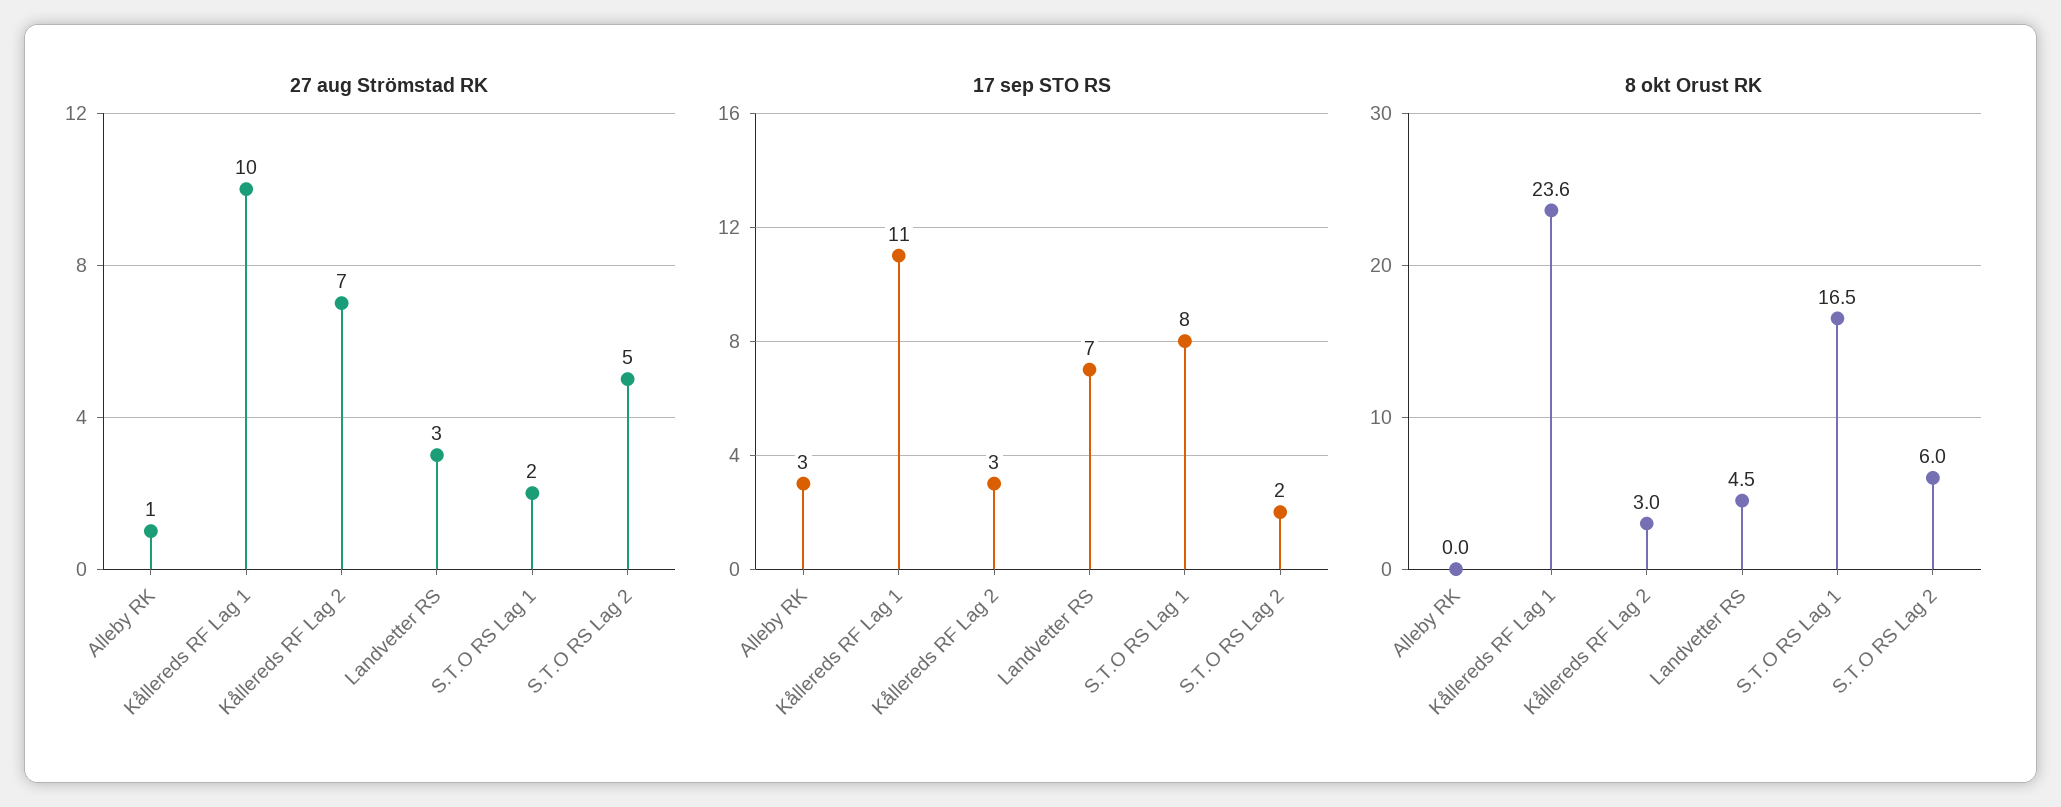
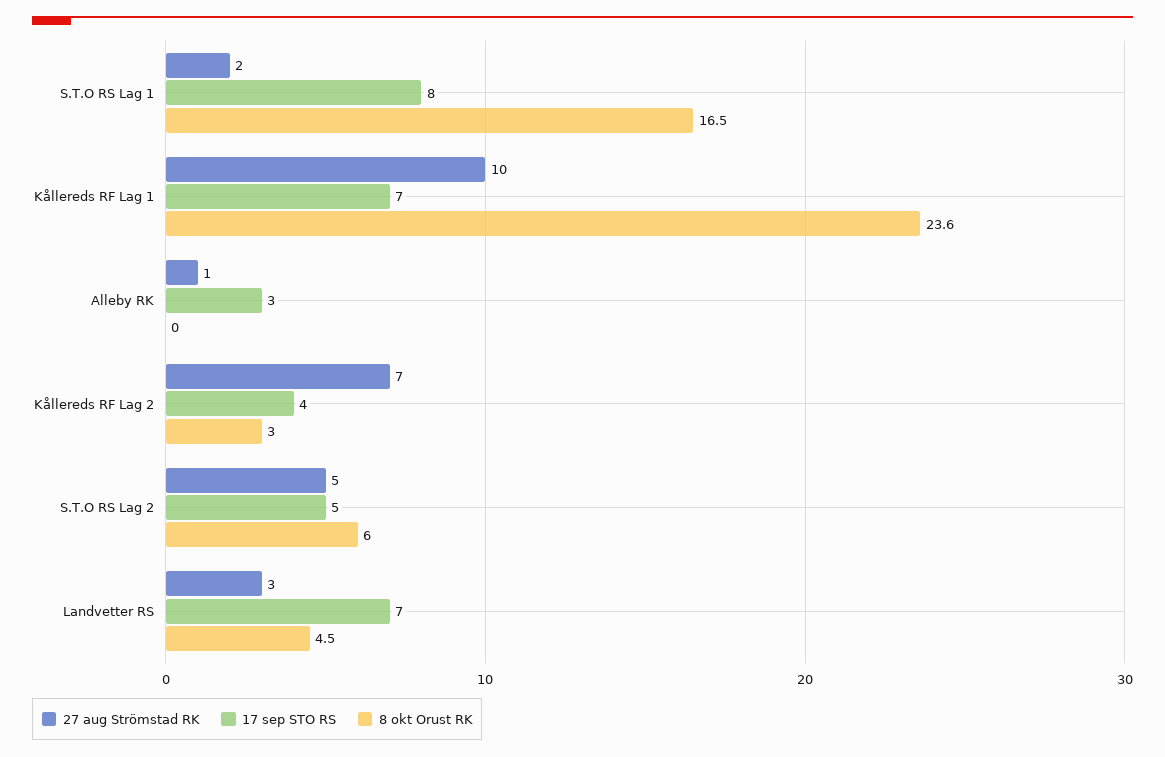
17 sep STO RS, Kållereds RF Lag 1: 11 -> 7
17 sep STO RS, Kållereds RF Lag 2: 3 -> 4
17 sep STO RS, S.T.O RS Lag 2: 2 -> 5

